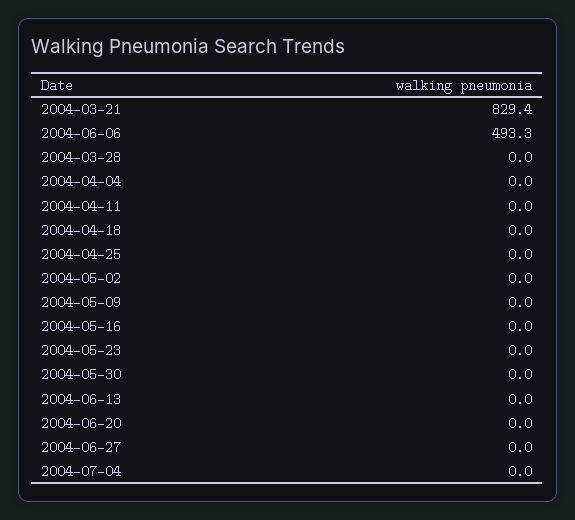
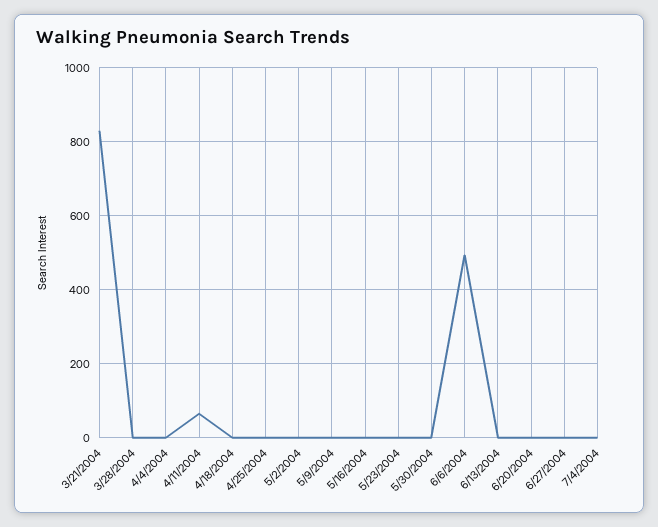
2004-04-11: 0 -> 60

